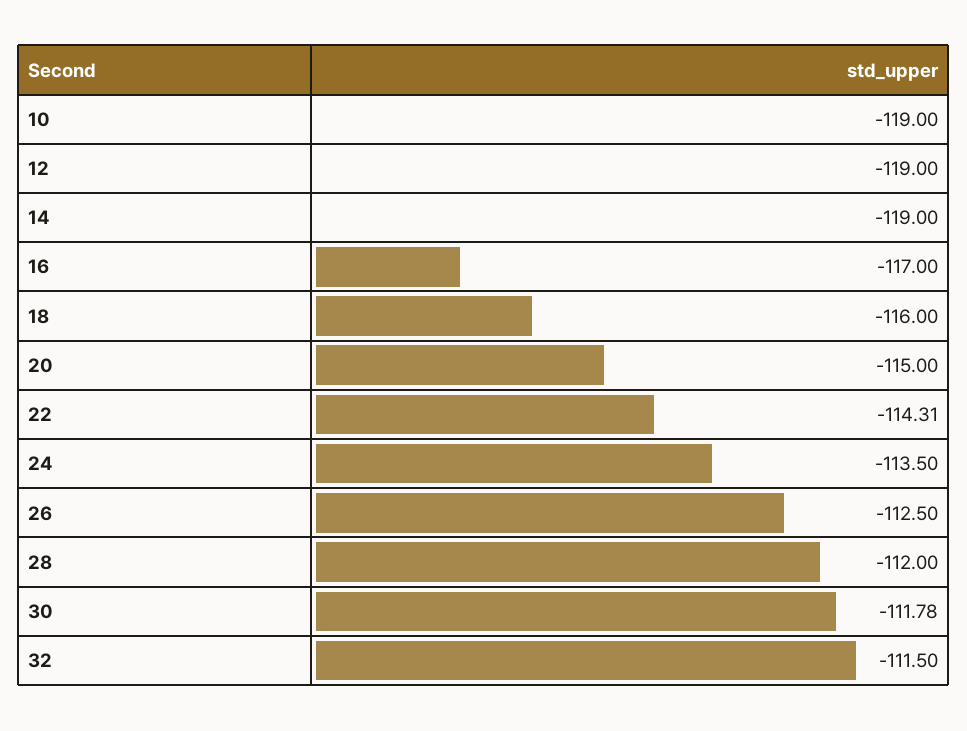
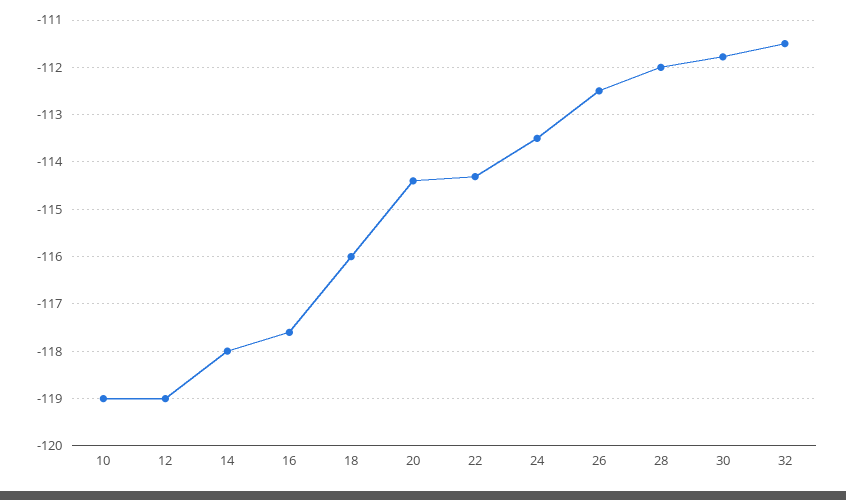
14: -119 -> -118
16: -117 -> -117.6
20: -115 -> -114.4

